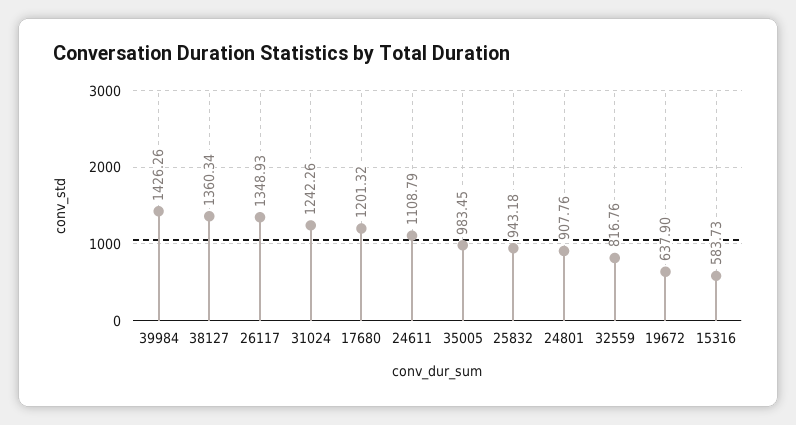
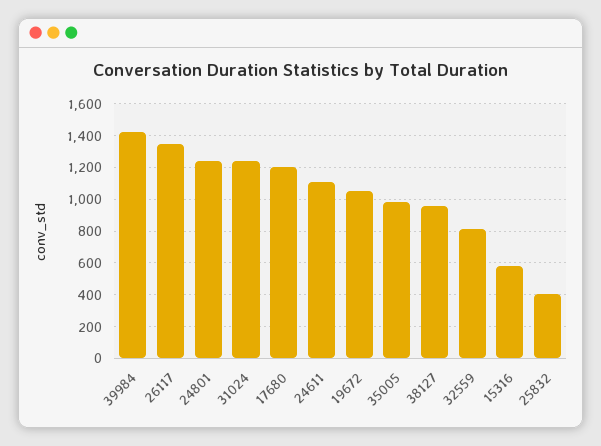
38127: 1360.34 -> 950
25832: 943.18 -> 400
24801: 907.76 -> 1250
19672: 637.9 -> 1050

